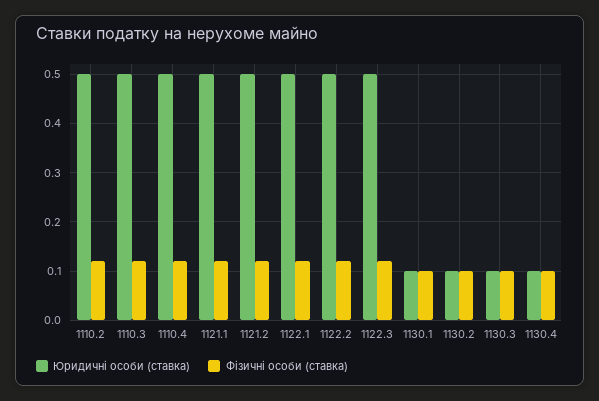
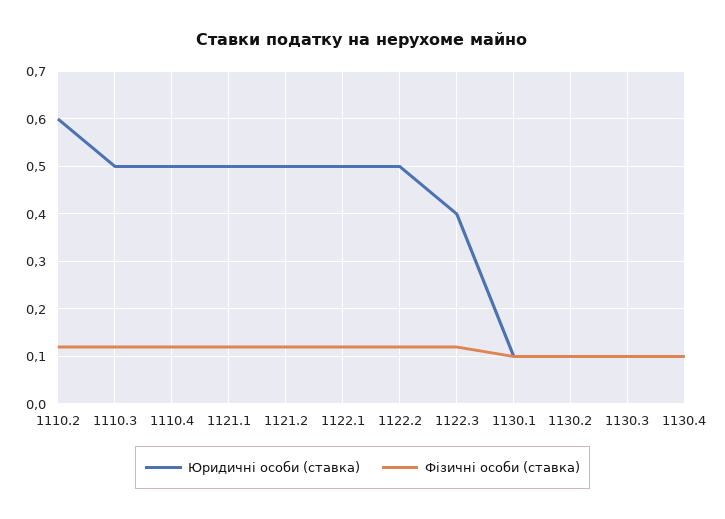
Юридичні особи (ставка), 1110.2: 0.5 -> 0.6
Юридичні особи (ставка), 1122.3: 0.5 -> 0.4

